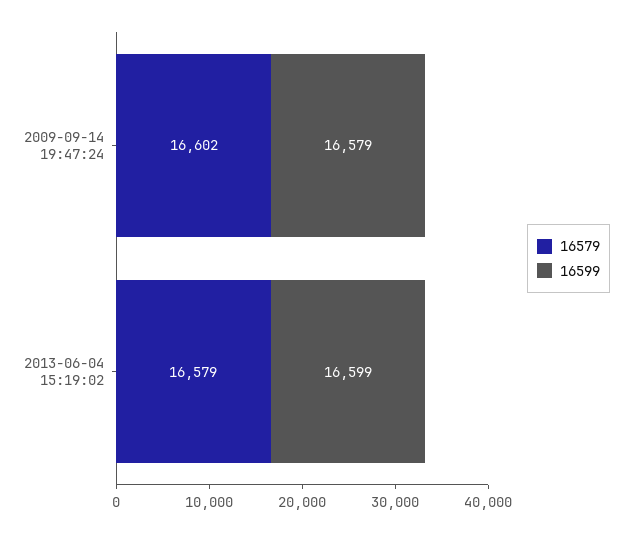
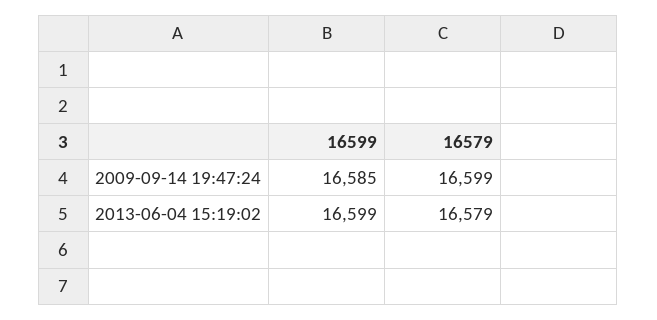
16579, 2009-09-14 19:47:24: 16602 -> 16599
16599, 2009-09-14 19:47:24: 16579 -> 16585

